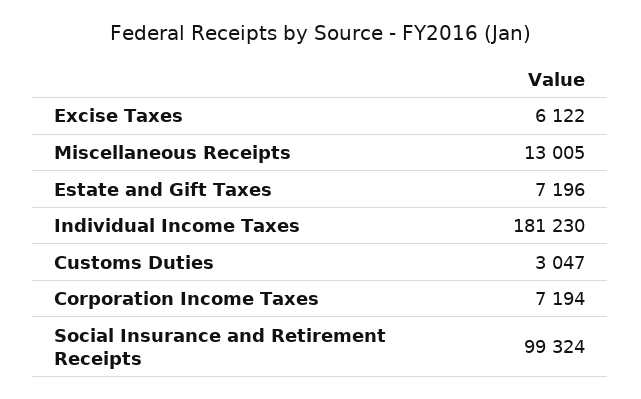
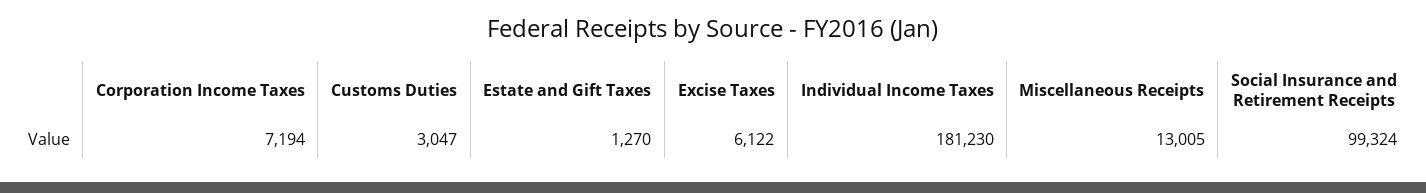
Estate and Gift Taxes: 7196 -> 1270

